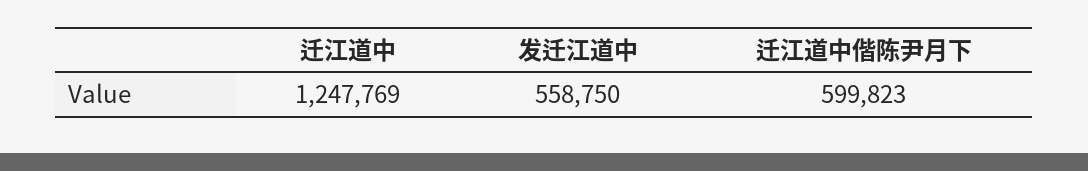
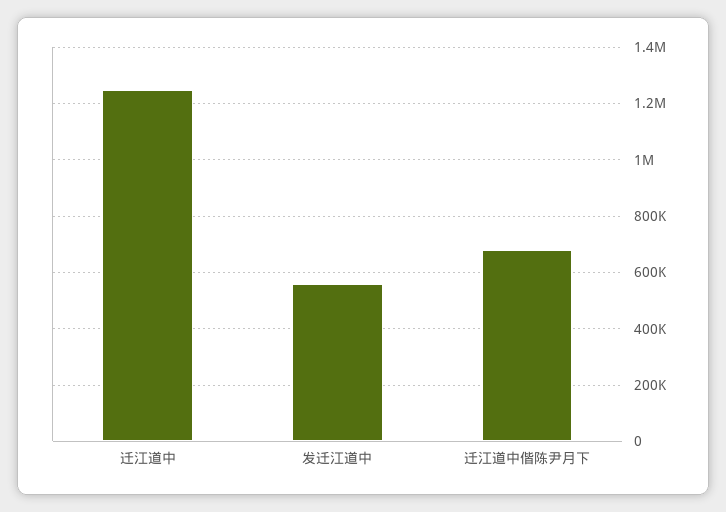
迁江道中偕陈尹月下: 599823 -> 675000

